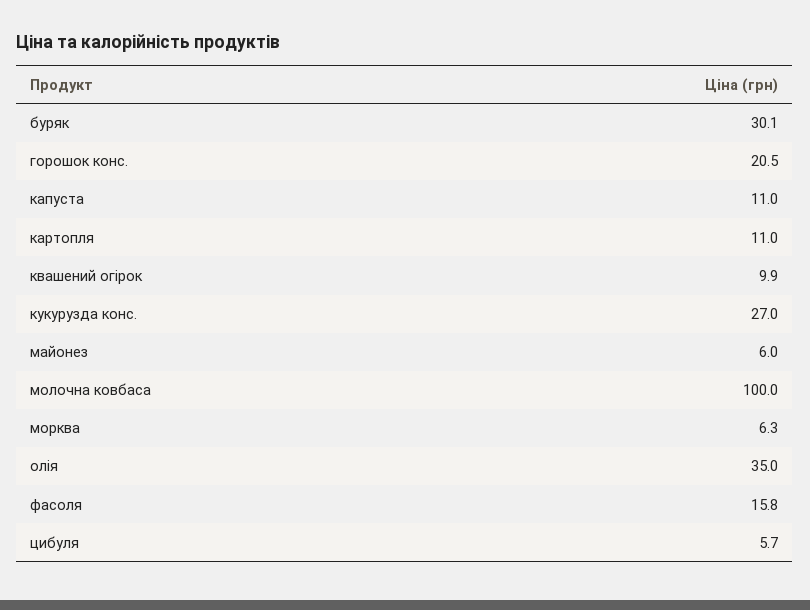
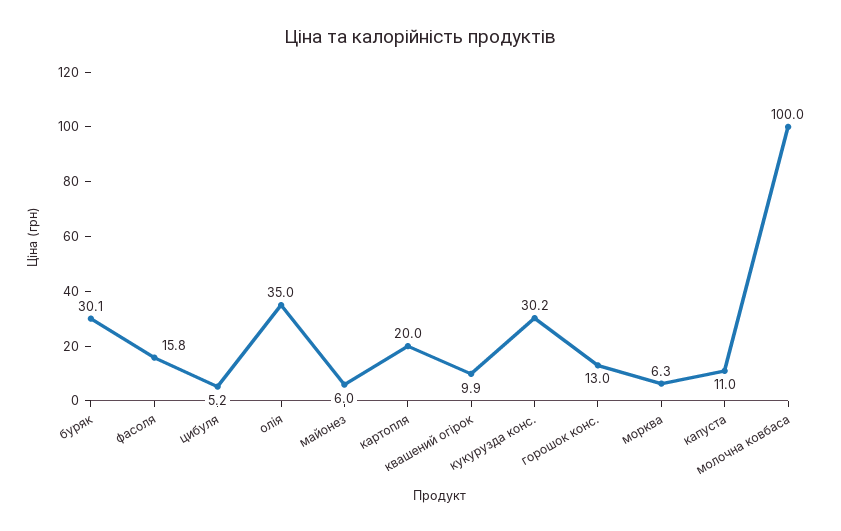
горошок конс.: 20.5 -> 13
картопля: 11 -> 20
кукурузда конс.: 27 -> 30.2
цибуля: 5.7 -> 5.2

